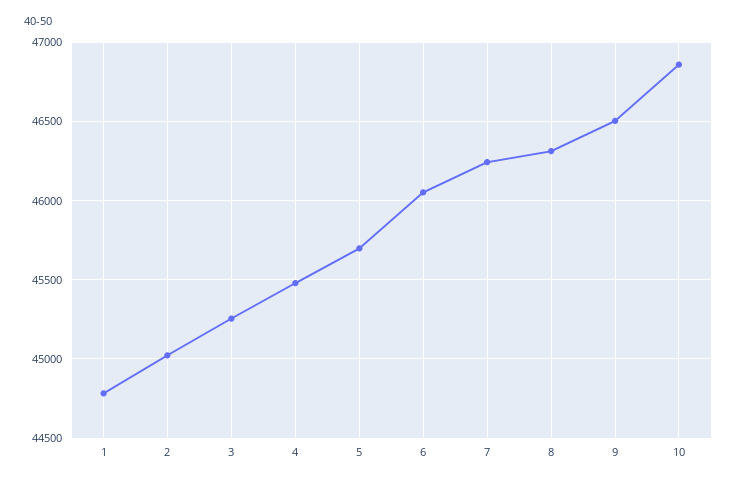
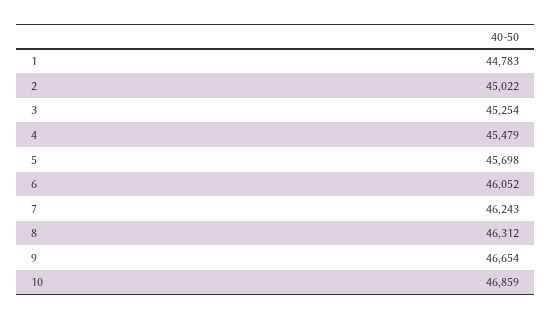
9: 46500 -> 46654

